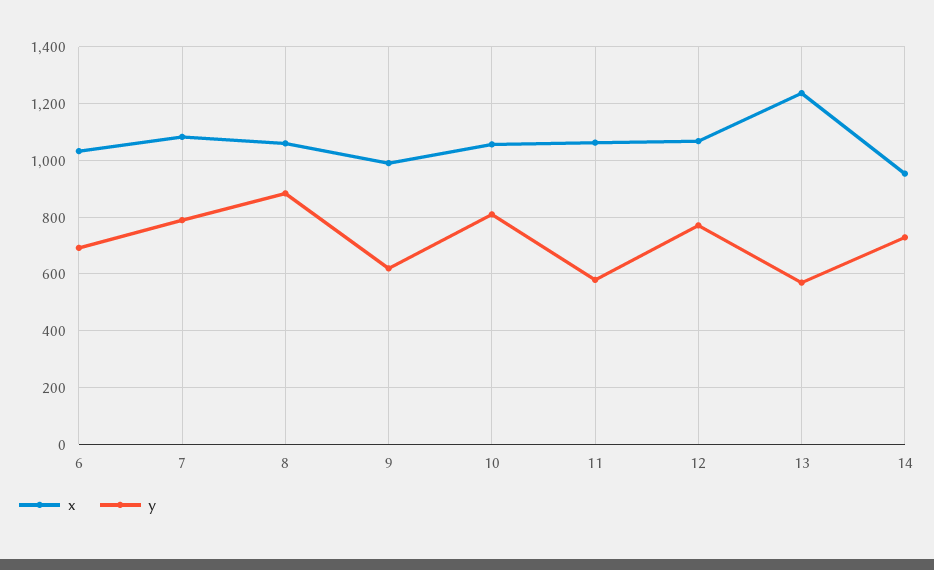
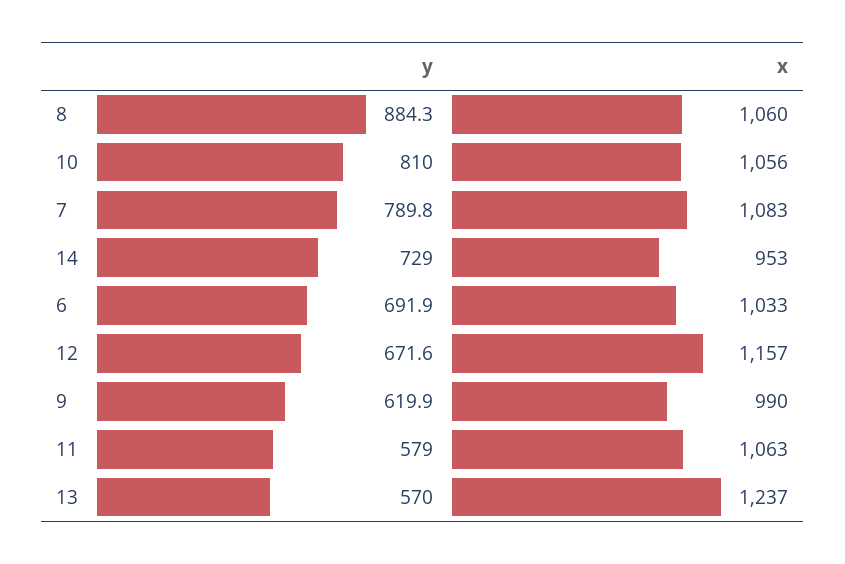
x, 12: 1075 -> 1157
y, 12: 775 -> 671.6

